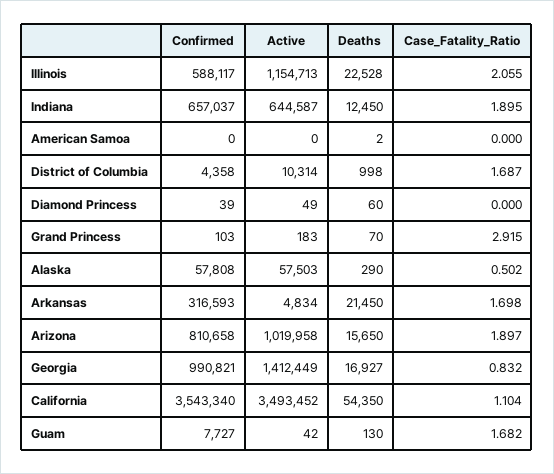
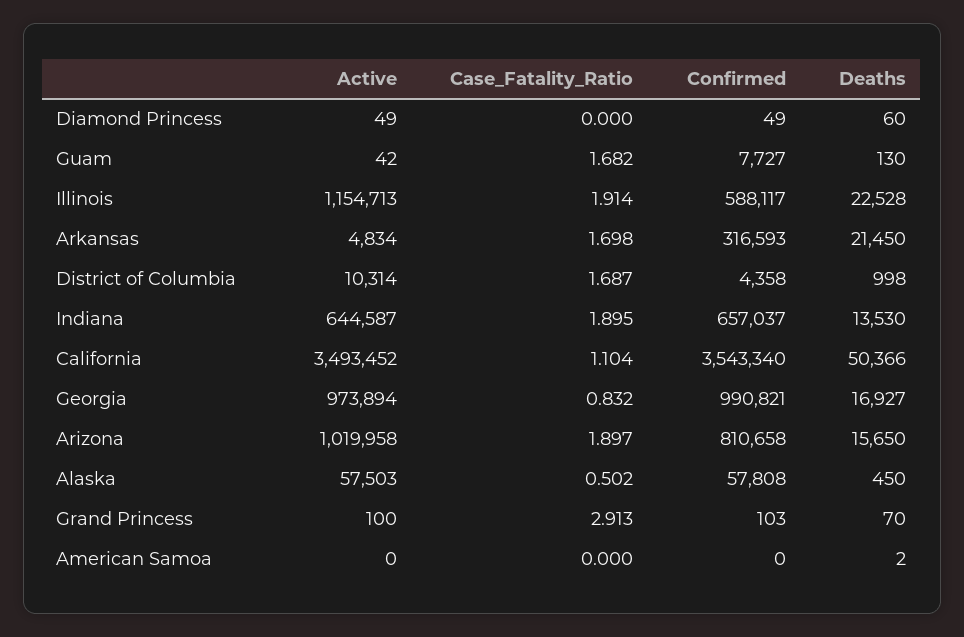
Case_Fatality_Ratio, Illinois: 2.055 -> 1.914
Deaths, Indiana: 12450 -> 13530
Confirmed, Diamond Princess: 39 -> 49
Active, Grand Princess: 183 -> 100
Case_Fatality_Ratio, Grand Princess: 2.915 -> 2.913
Deaths, Alaska: 290 -> 450
Active, Georgia: 1412449 -> 973894
Deaths, California: 54350 -> 50366

